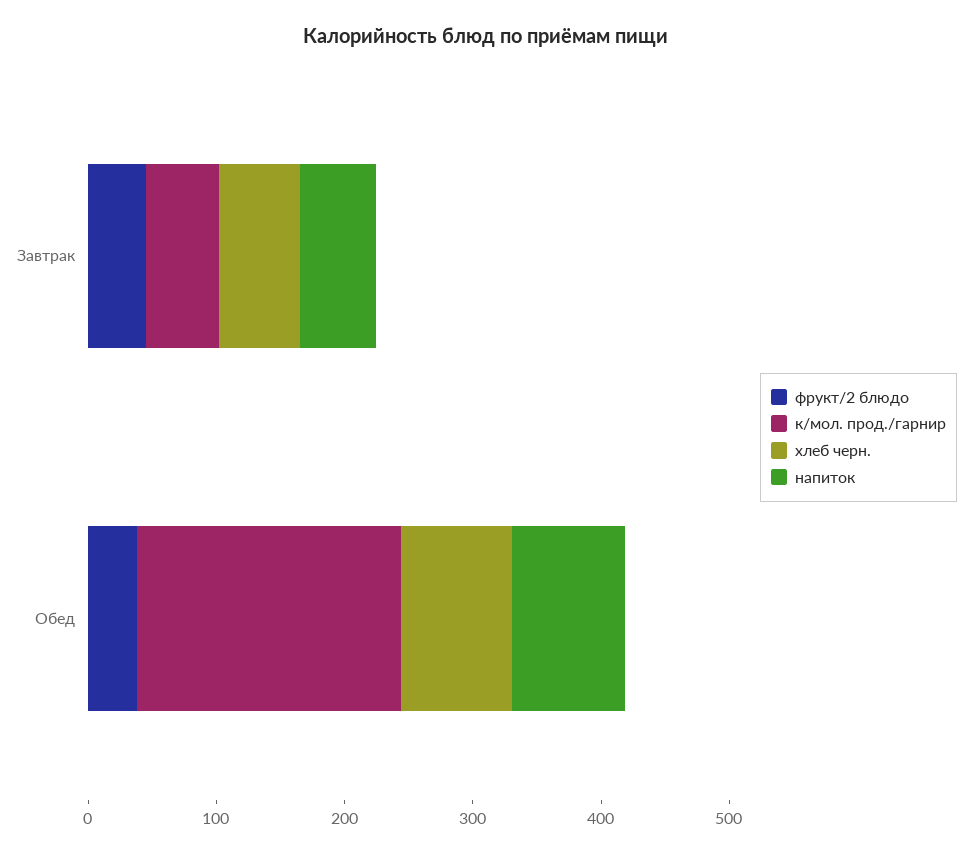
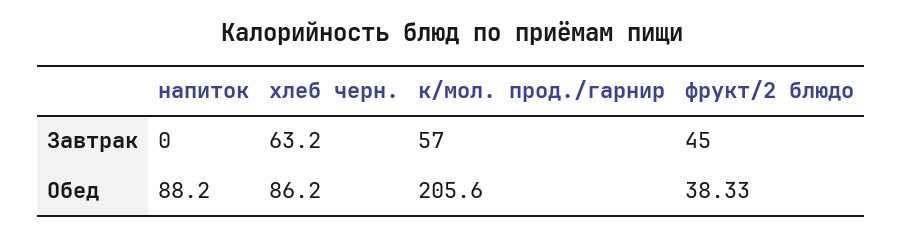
напиток, Завтрак: 60 -> 0

